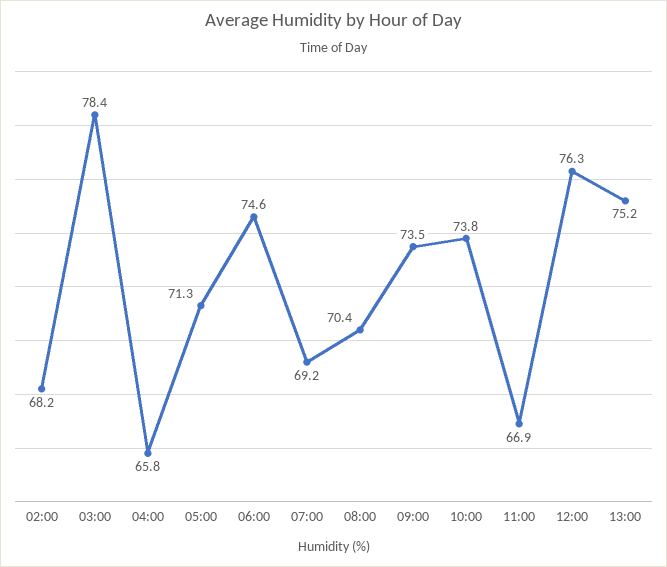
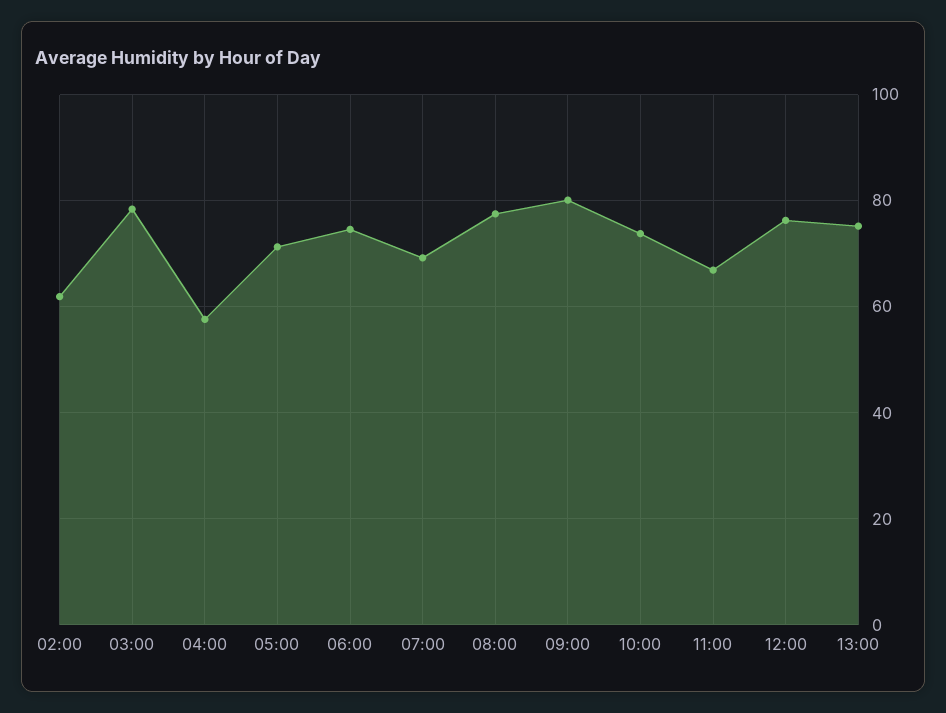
02:00: 68.2 -> 62
04:00: 65.8 -> 58
08:00: 70.4 -> 78
09:00: 73.5 -> 80

